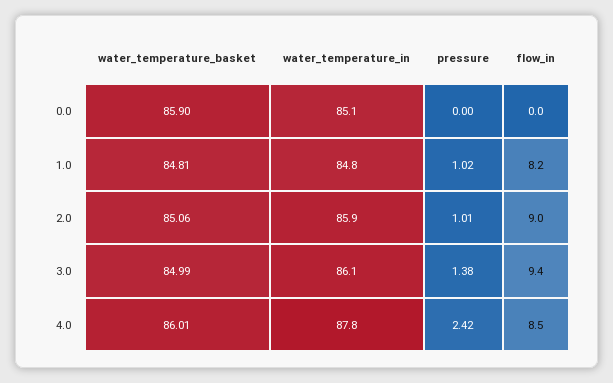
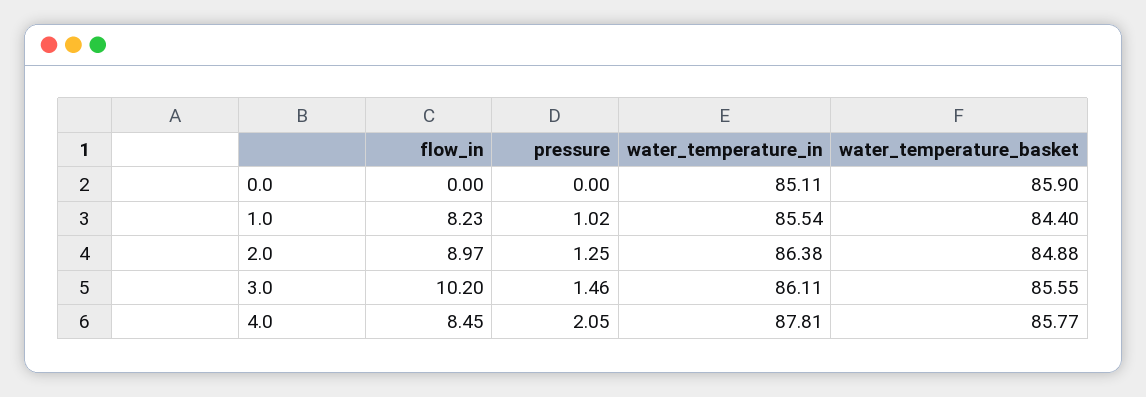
water_temperature_basket, 1.0: 84.81 -> 84.4
water_temperature_in, 1.0: 84.8 -> 85.54
water_temperature_basket, 2.0: 85.06 -> 84.88
water_temperature_in, 2.0: 85.9 -> 86.38
pressure, 2.0: 1.01 -> 1.25
water_temperature_basket, 3.0: 84.99 -> 85.55
pressure, 3.0: 1.38 -> 1.46
flow_in, 3.0: 9.4 -> 10.2
water_temperature_basket, 4.0: 86.01 -> 85.77
pressure, 4.0: 2.42 -> 2.05

